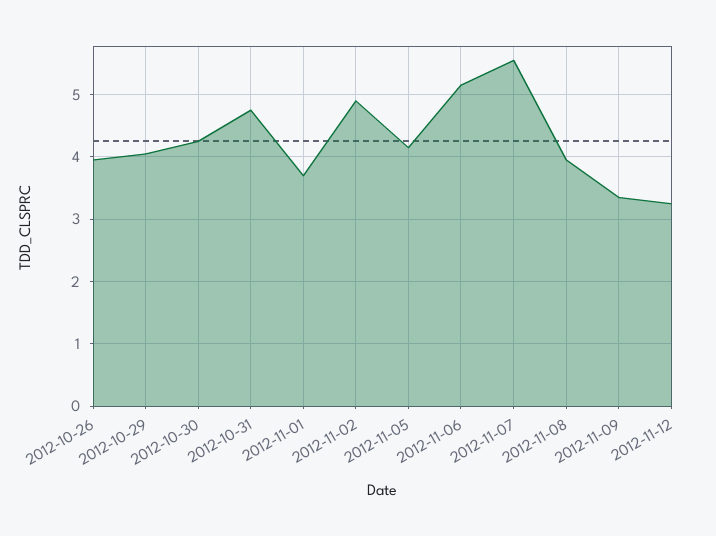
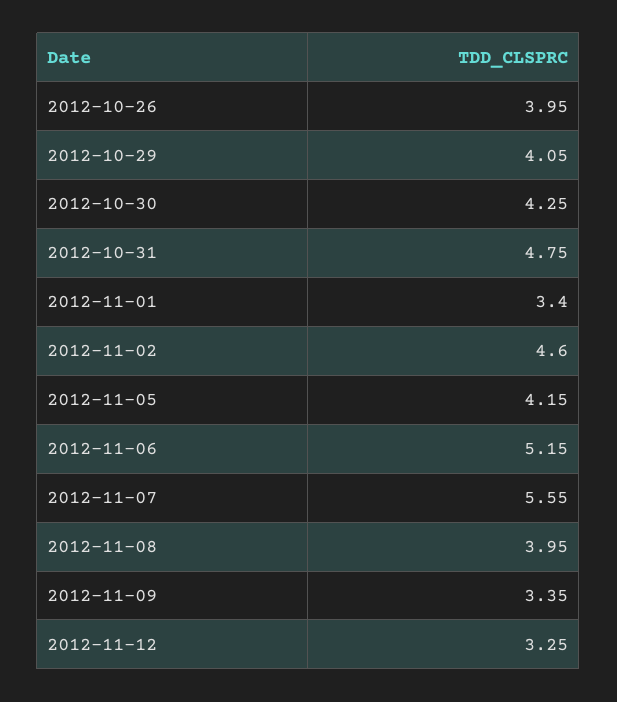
2012-11-01: 3.7 -> 3.4
2012-11-02: 4.9 -> 4.6

